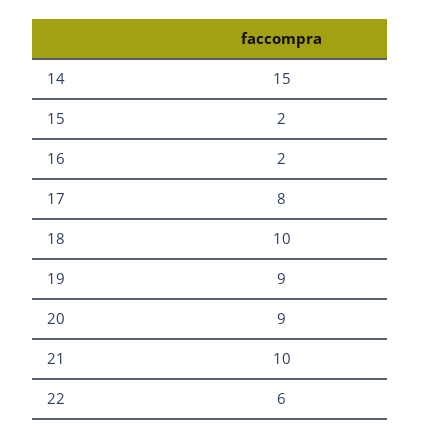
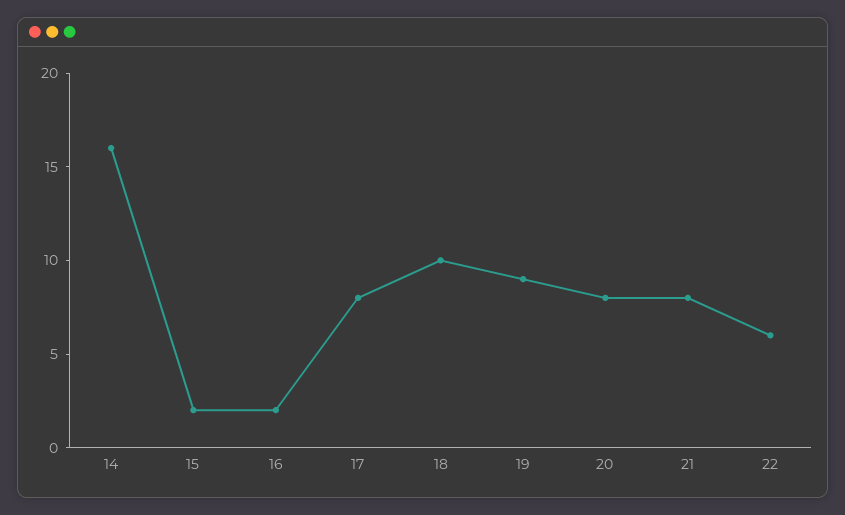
14: 15 -> 16
20: 9 -> 8
21: 10 -> 8

